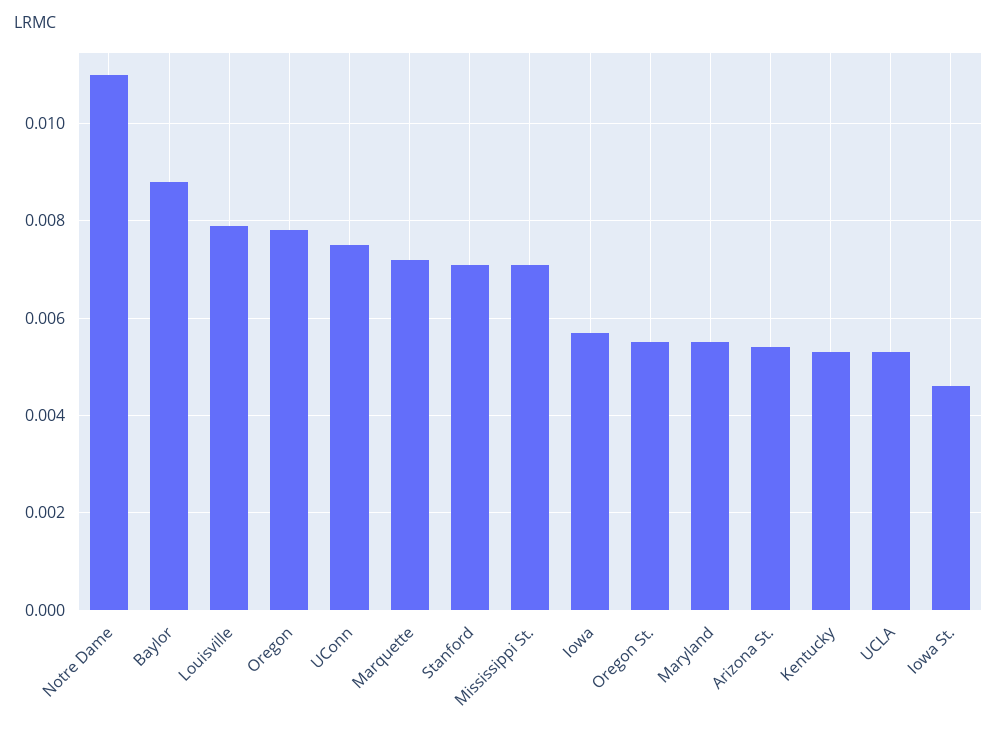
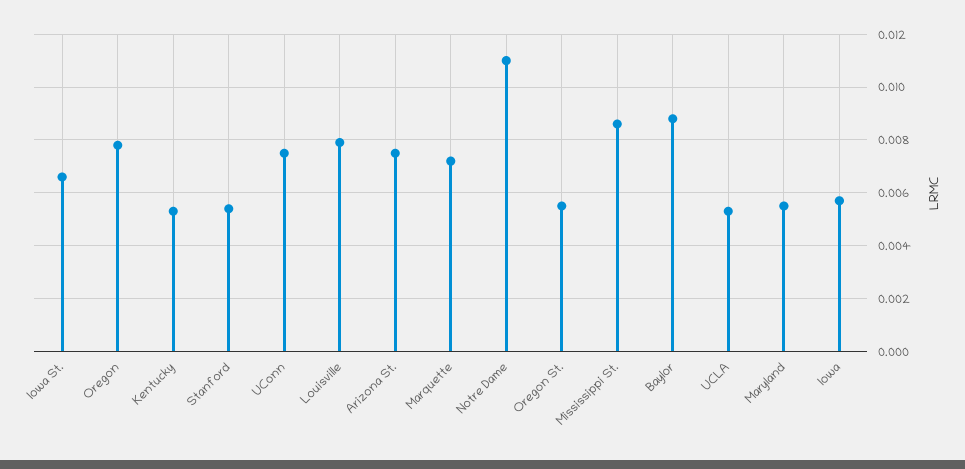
Stanford: 0.007 -> 0.0055
Mississippi St.: 0.007 -> 0.0085
Arizona St.: 0.0055 -> 0.0075
Iowa St.: 0.0045 -> 0.0065

